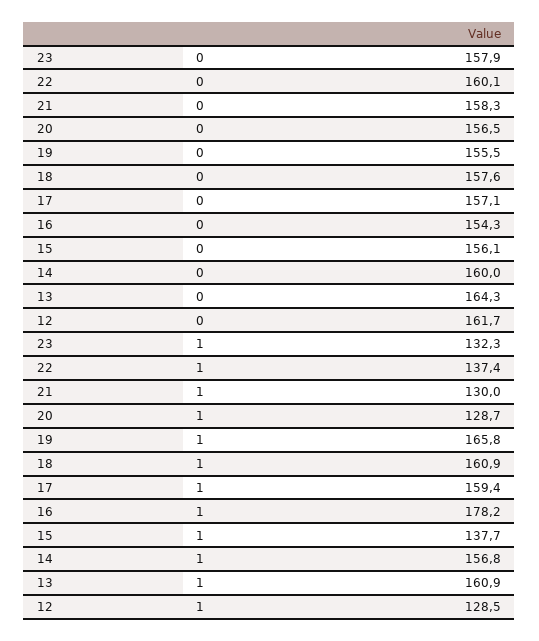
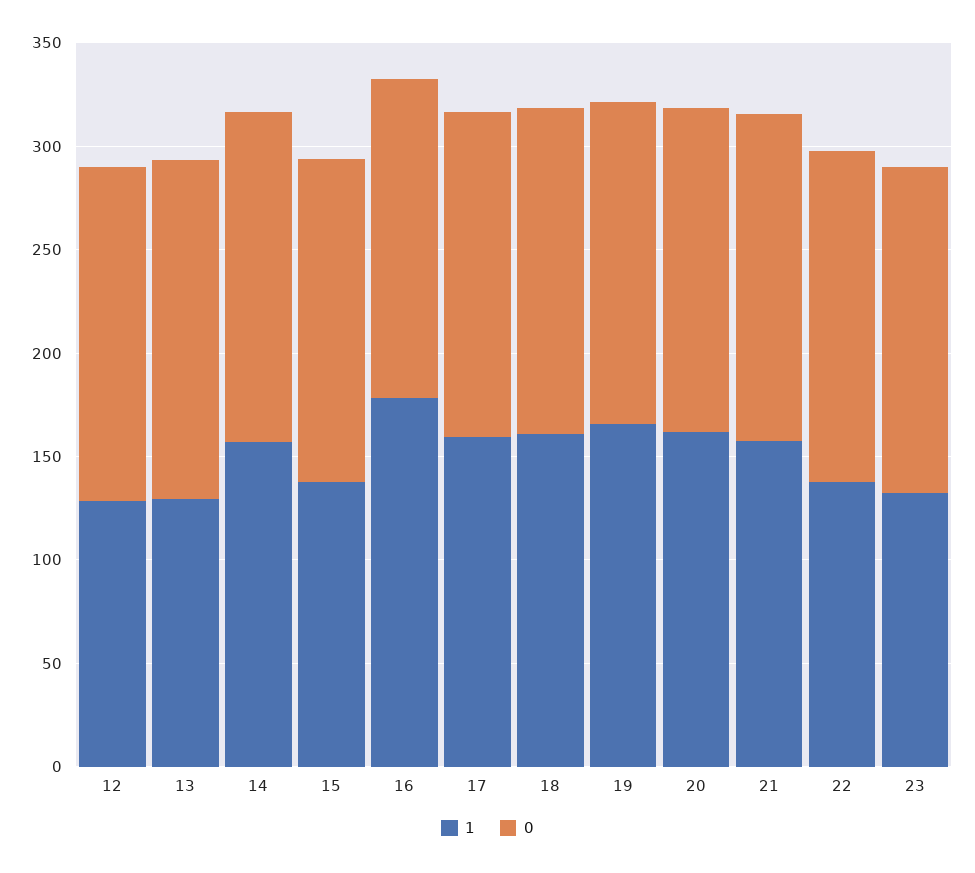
1, 21: 130 -> 160
1, 20: 128.7 -> 160
1, 13: 160.9 -> 130

